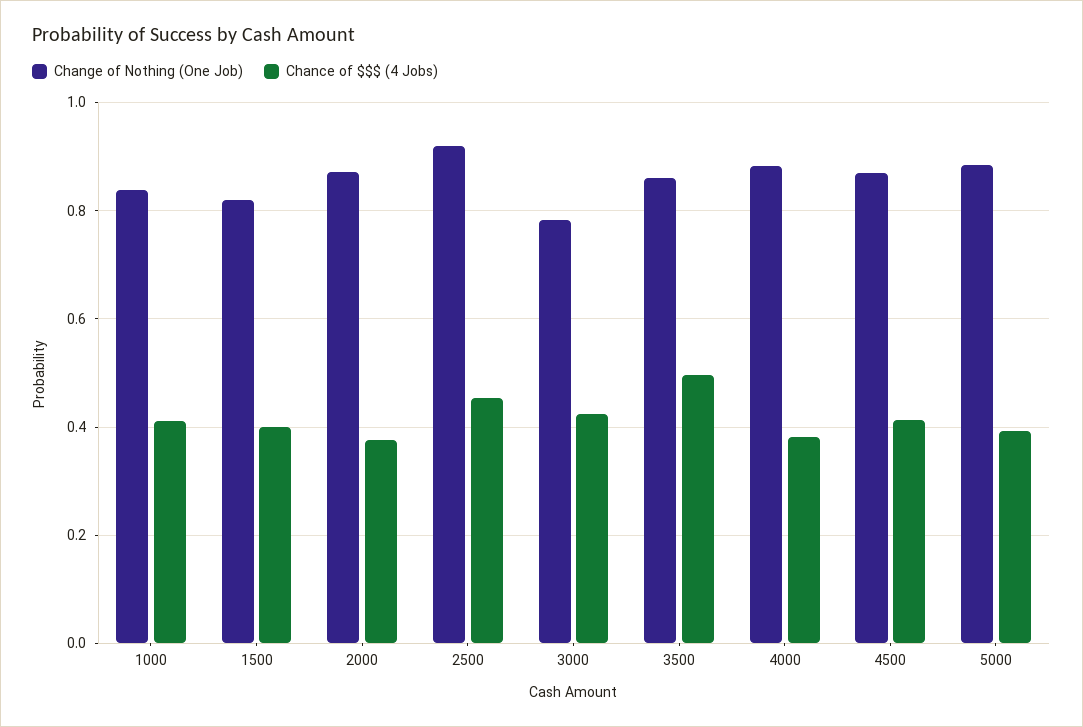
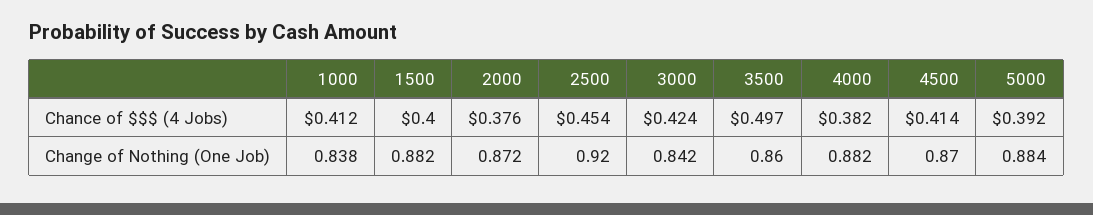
Change of Nothing (One Job), 1500: 0.82 -> 0.882
Change of Nothing (One Job), 3000: 0.78 -> 0.842

